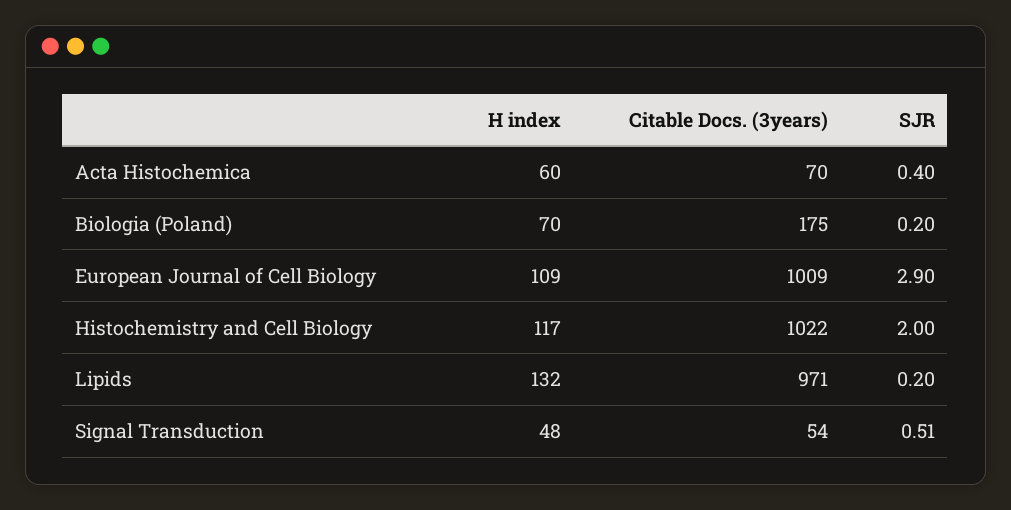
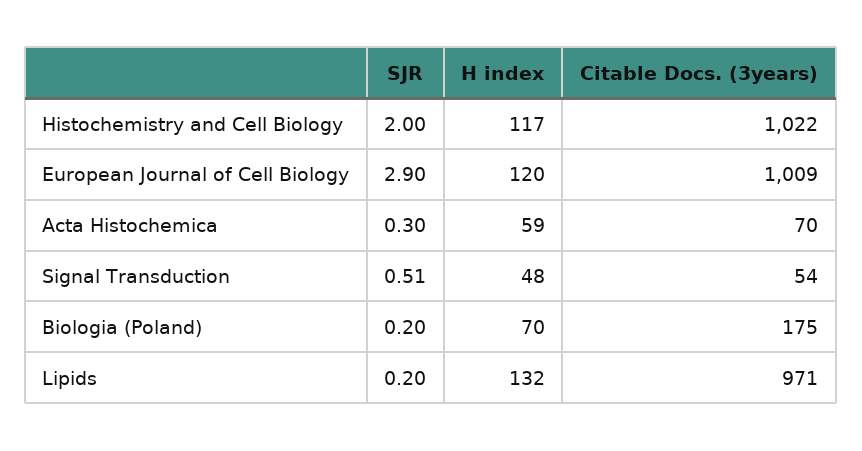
H index, Acta Histochemica: 60 -> 59
SJR, Acta Histochemica: 0.4 -> 0.3
H index, European Journal of Cell Biology: 109 -> 120

